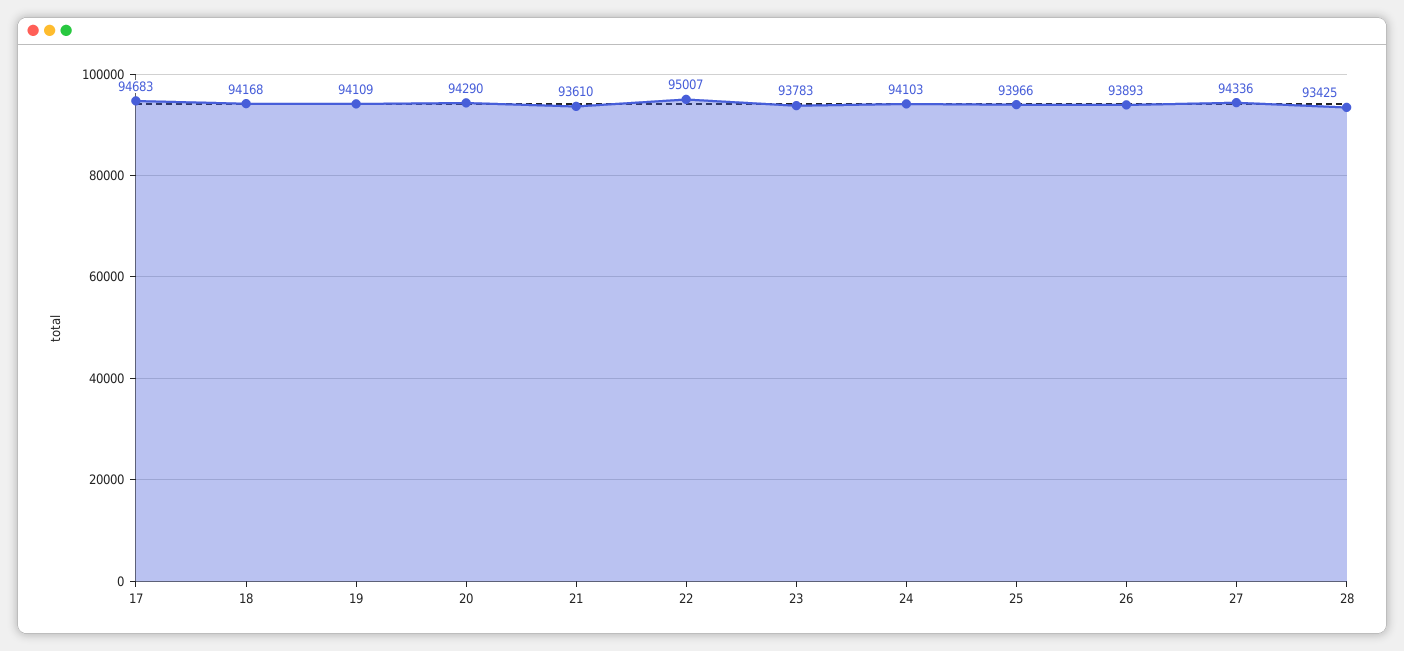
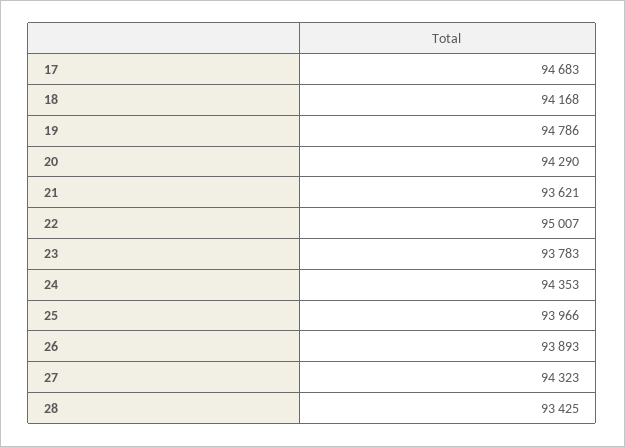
19: 94109 -> 94786
21: 93610 -> 93621
24: 94103 -> 94353
27: 94336 -> 94323

